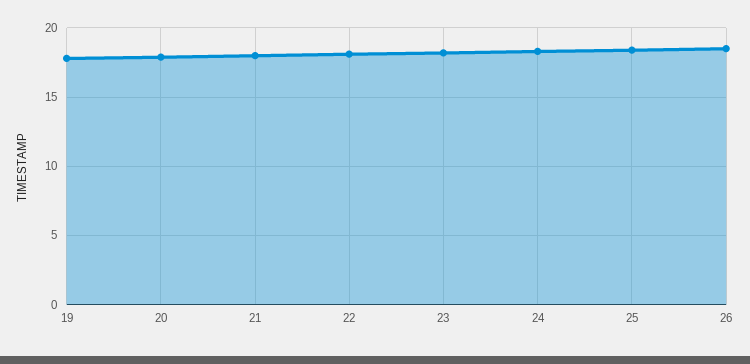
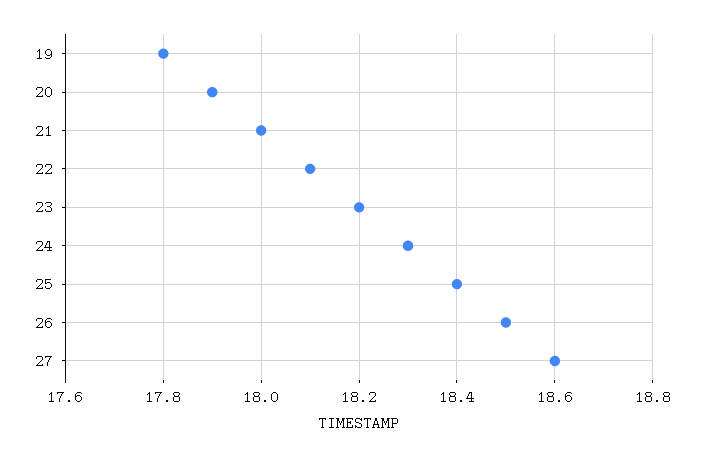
27: none -> 18.6

